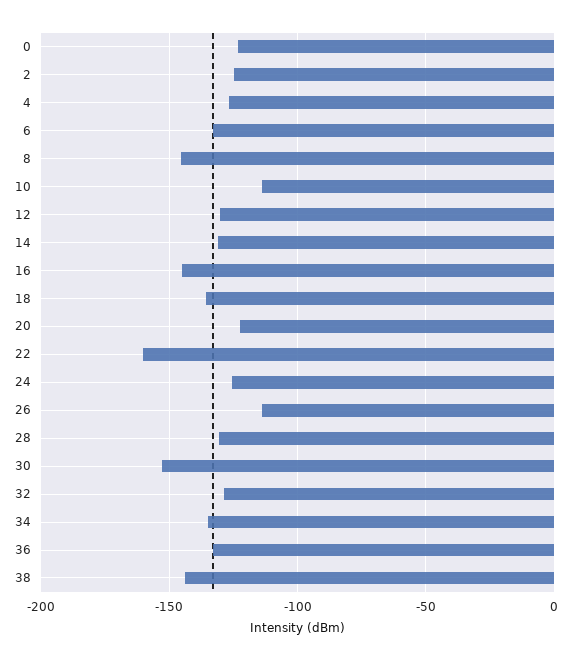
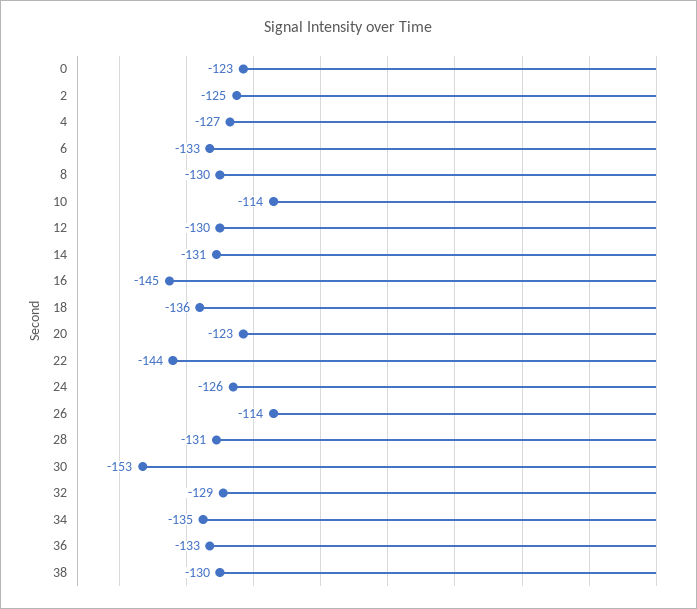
8: -145 -> -130
22: -160 -> -144
38: -145 -> -130

